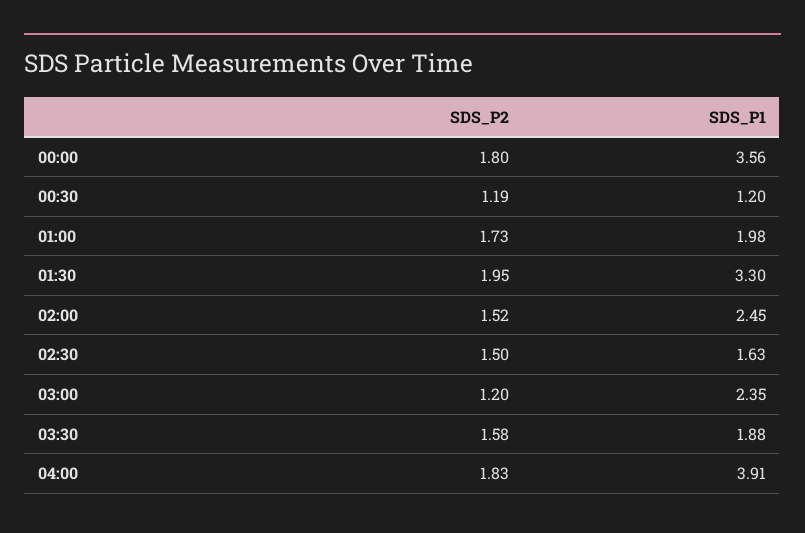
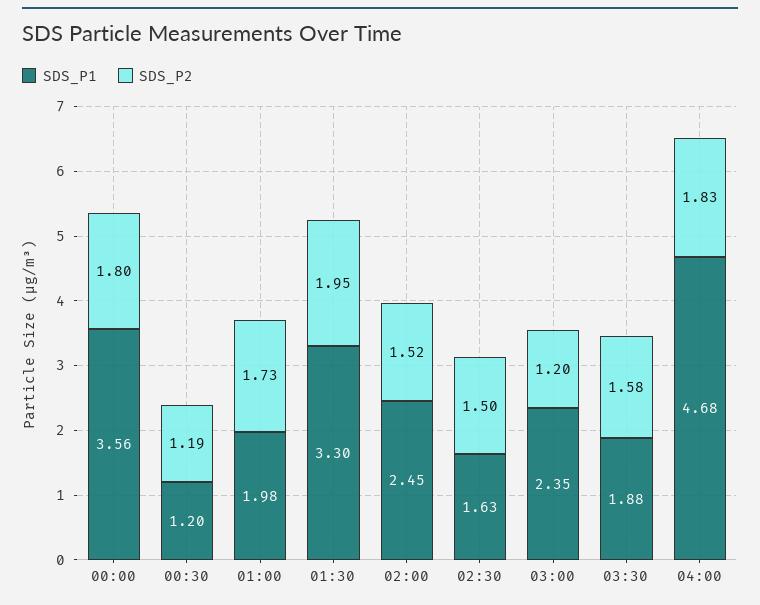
SDS_P1, 04:00: 3.91 -> 4.68

